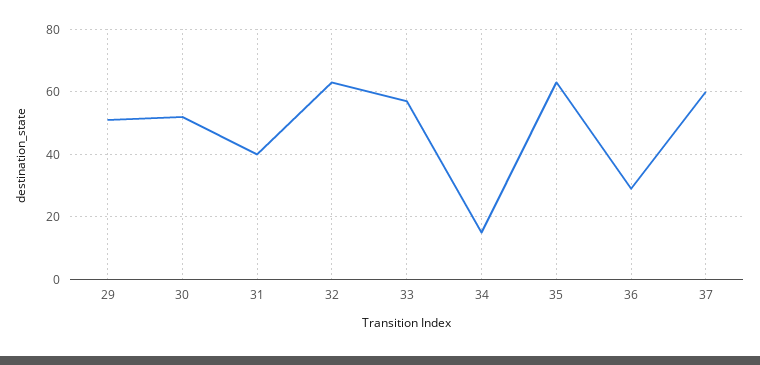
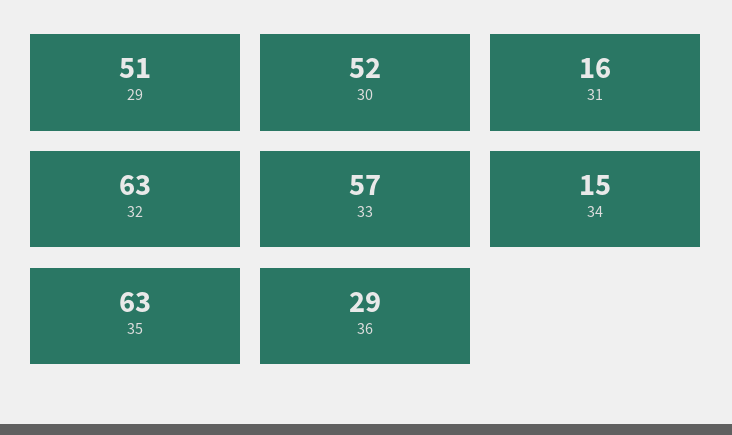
31: 40 -> 16
37: 60 -> none

